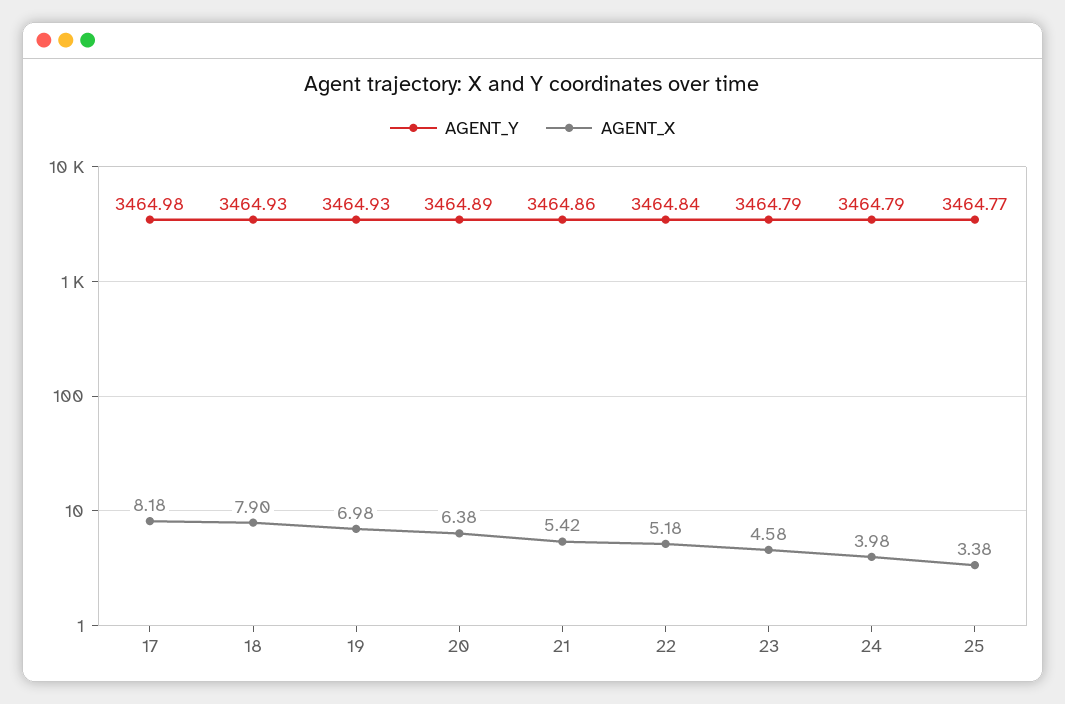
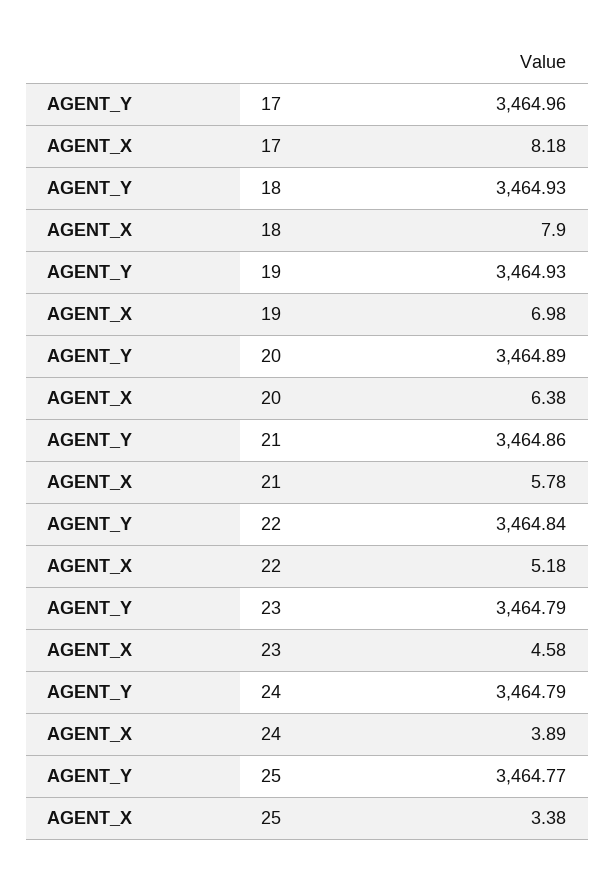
AGENT_Y, 17: 3464.98 -> 3464.96
AGENT_X, 21: 5.42 -> 5.78
AGENT_X, 24: 3.98 -> 3.89

